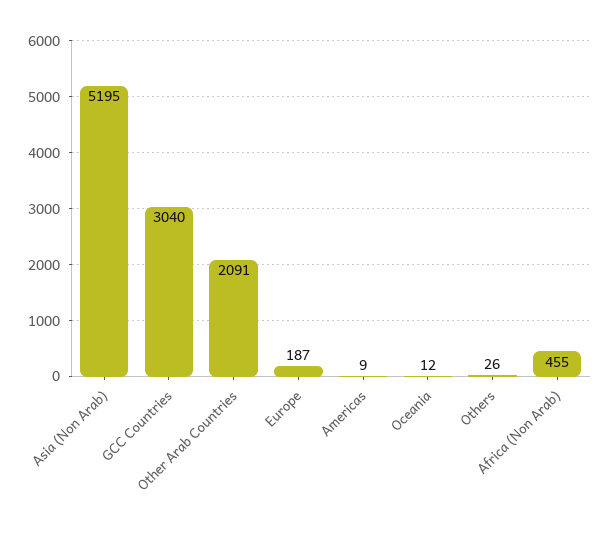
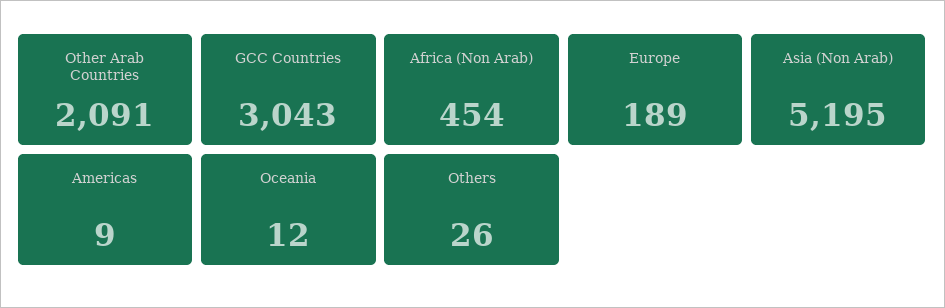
GCC Countries: 3040 -> 3043
Europe: 187 -> 189
Africa (Non Arab): 455 -> 454

